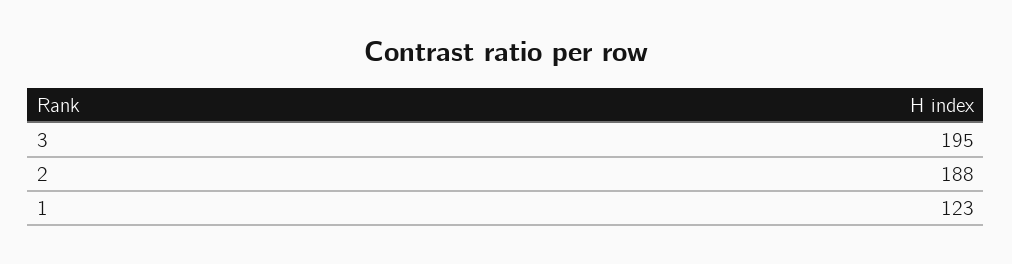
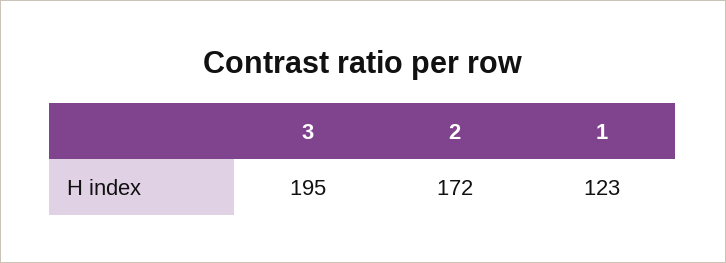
2: 188 -> 172

